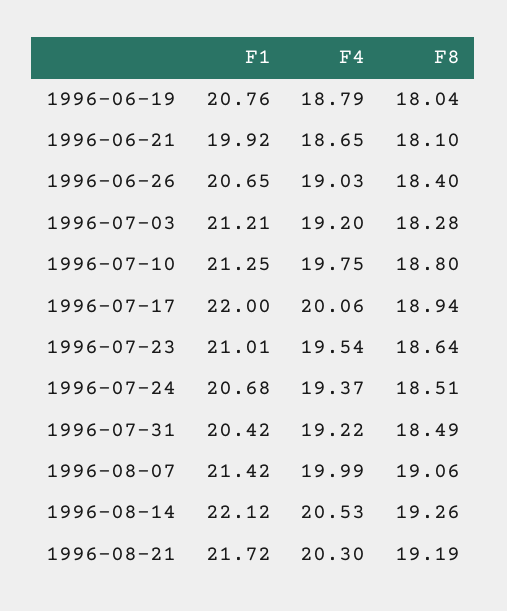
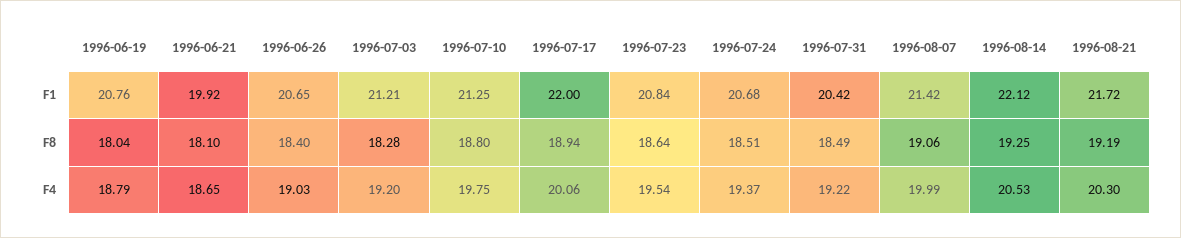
F1, 1996-07-23: 21.01 -> 20.84
F8, 1996-08-14: 19.26 -> 19.25

